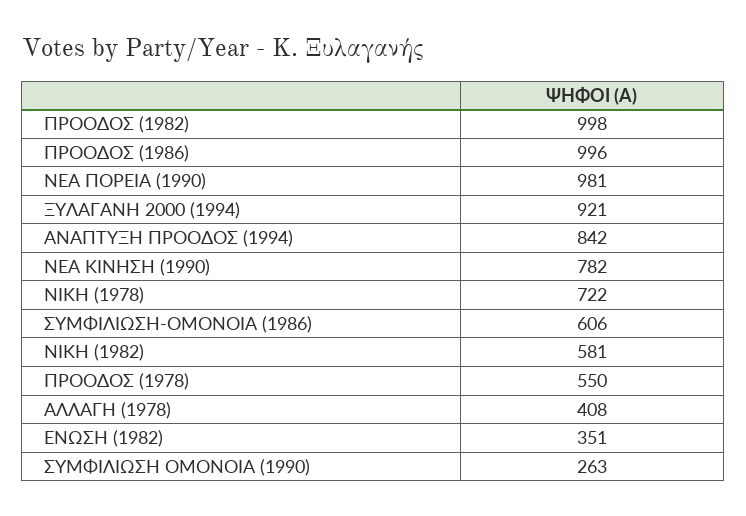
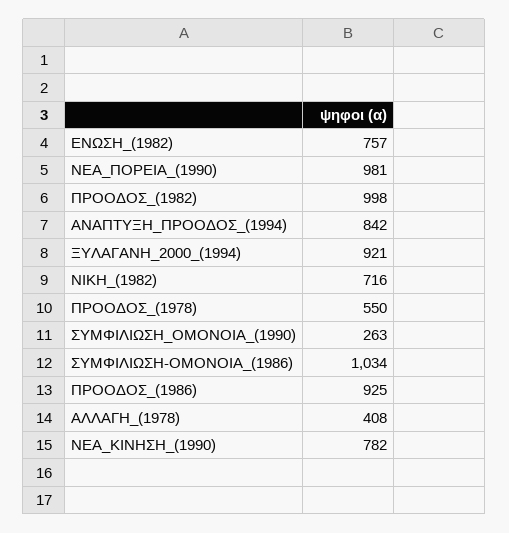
ΠΡΟΟΔΟΣ (1986): 996 -> 925
ΝΙΚΗ (1978): 722 -> none
ΣΥΜΦΙΛΙΩΣΗ-ΟΜΟΝΟΙΑ (1986): 606 -> 1034
ΝΙΚΗ (1982): 581 -> 716
ΕΝΩΣΗ (1982): 351 -> 757

